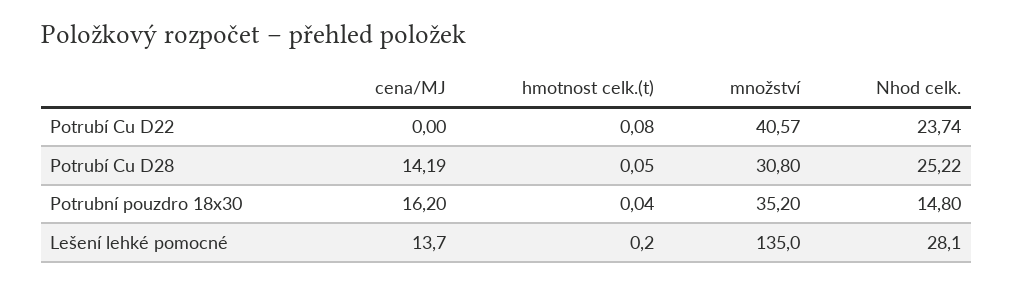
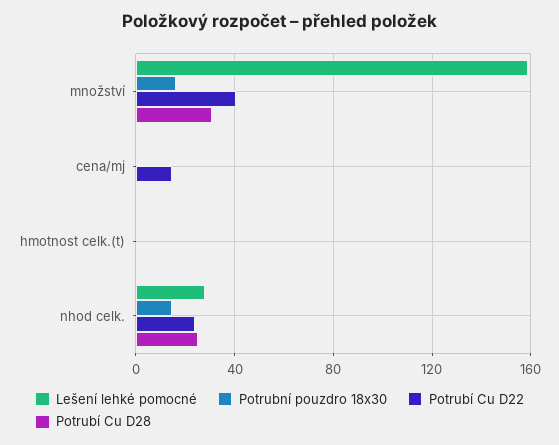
Potrubí Cu D22, cena/MJ: 0 -> 15
Potrubí Cu D28, cena/MJ: 14.19 -> 0
Potrubní pouzdro 18x30, cena/MJ: 16.2 -> 0
Potrubní pouzdro 18x30, množství: 35.2 -> 15
Lešení lehké pomocné, cena/MJ: 13.7 -> 0
Lešení lehké pomocné, množství: 135 -> 160

